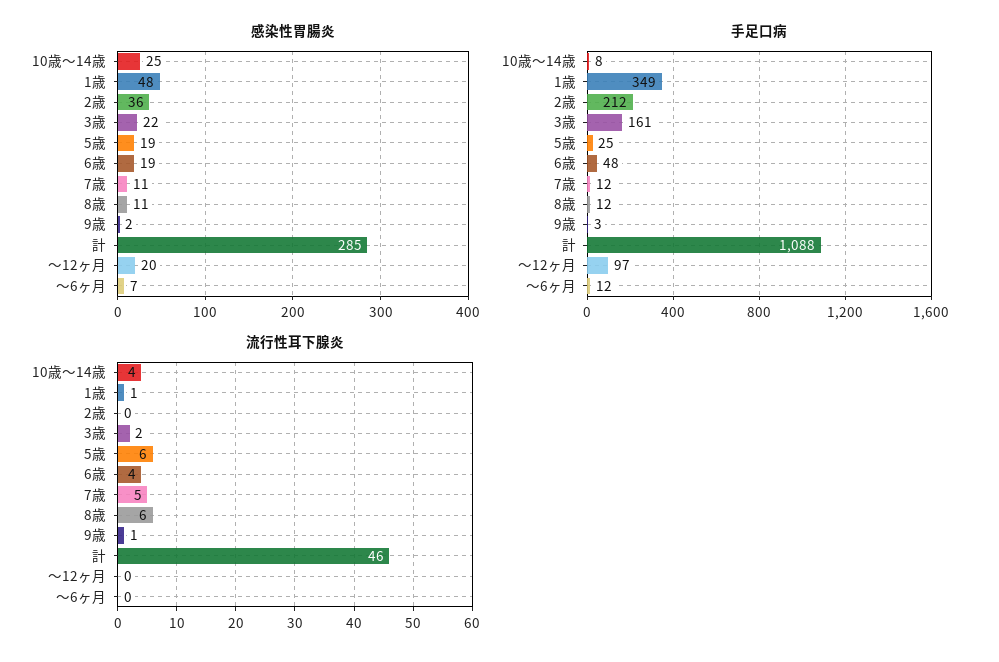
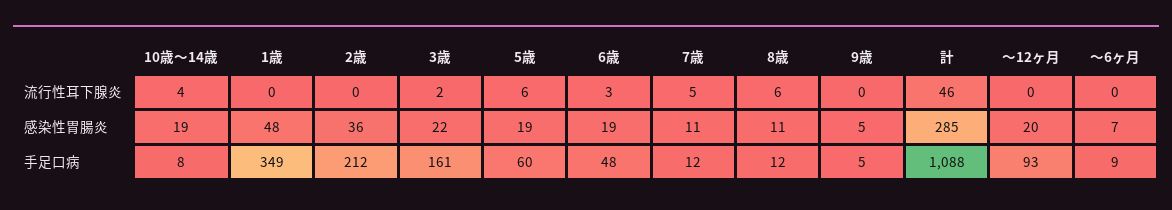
感染性胃腸炎, 10歳～14歳: 25 -> 19
感染性胃腸炎, 9歳: 2 -> 5
手足口病, 5歳: 25 -> 60
手足口病, 9歳: 3 -> 5
手足口病, ～12ヶ月: 97 -> 93
手足口病, ～6ヶ月: 12 -> 9
流行性耳下腺炎, 1歳: 1 -> 0
流行性耳下腺炎, 6歳: 4 -> 3
流行性耳下腺炎, 9歳: 1 -> 0

